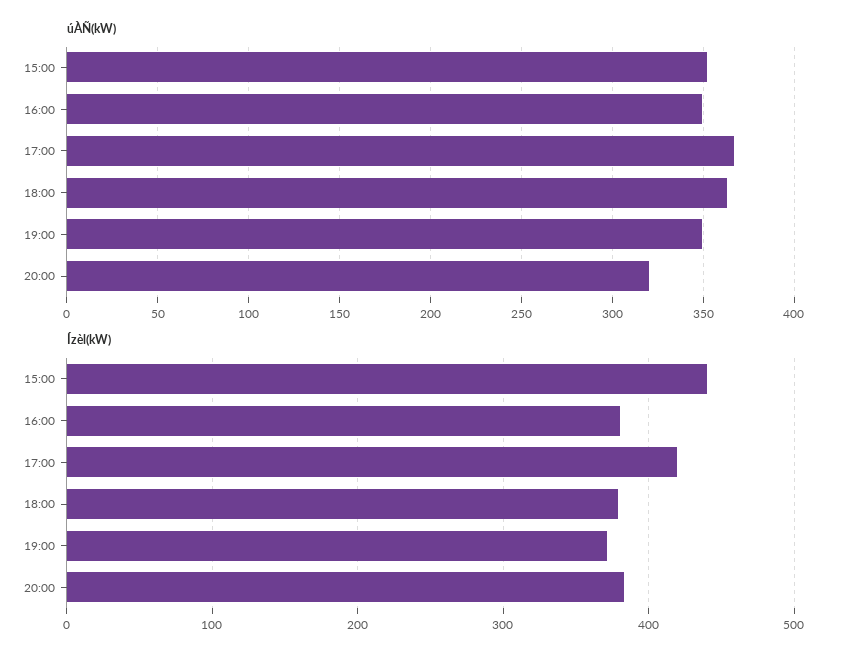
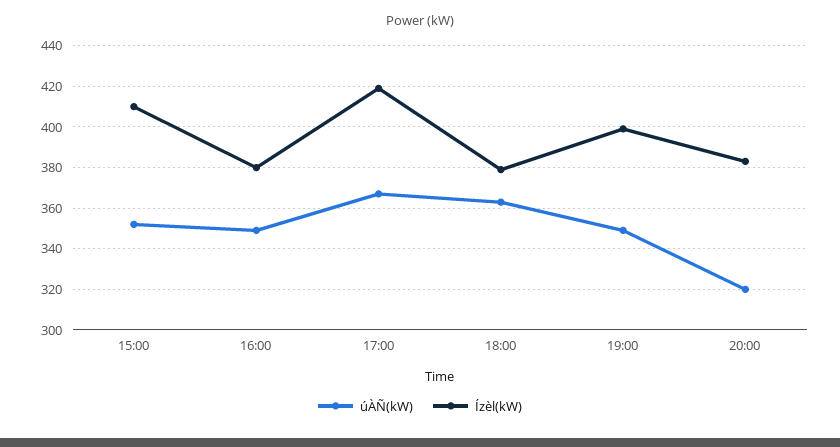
Ízèl(kW), 15:00: 440 -> 410
Ízèl(kW), 19:00: 370 -> 400

